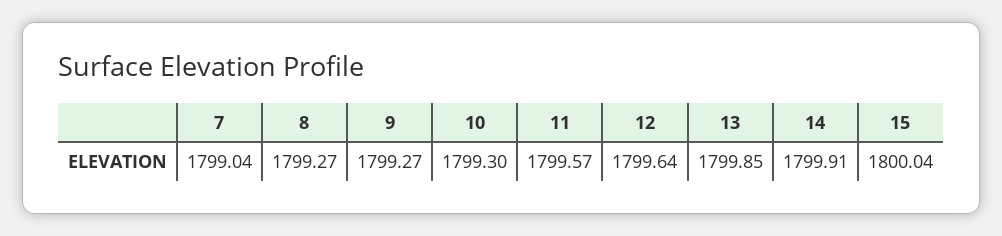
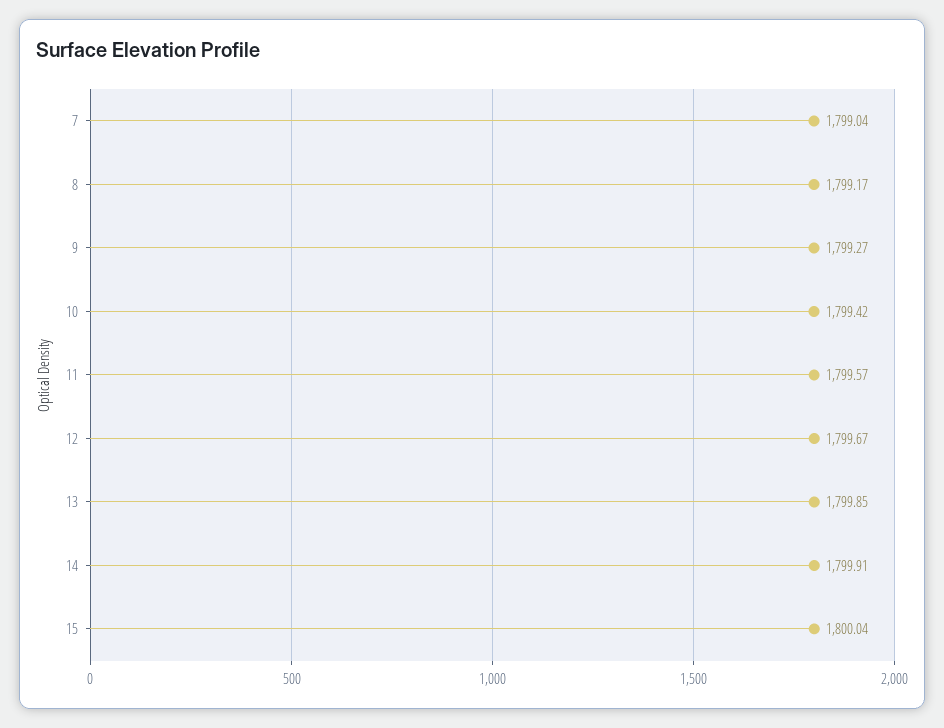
8: 1799.27 -> 1799.17
10: 1799.3 -> 1799.42
12: 1799.64 -> 1799.67

